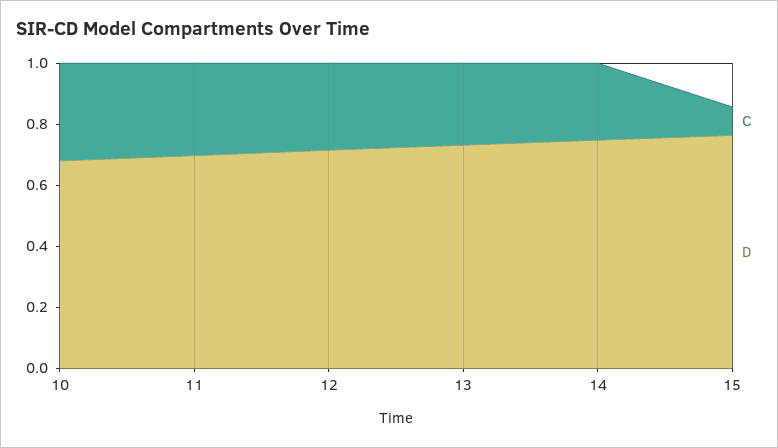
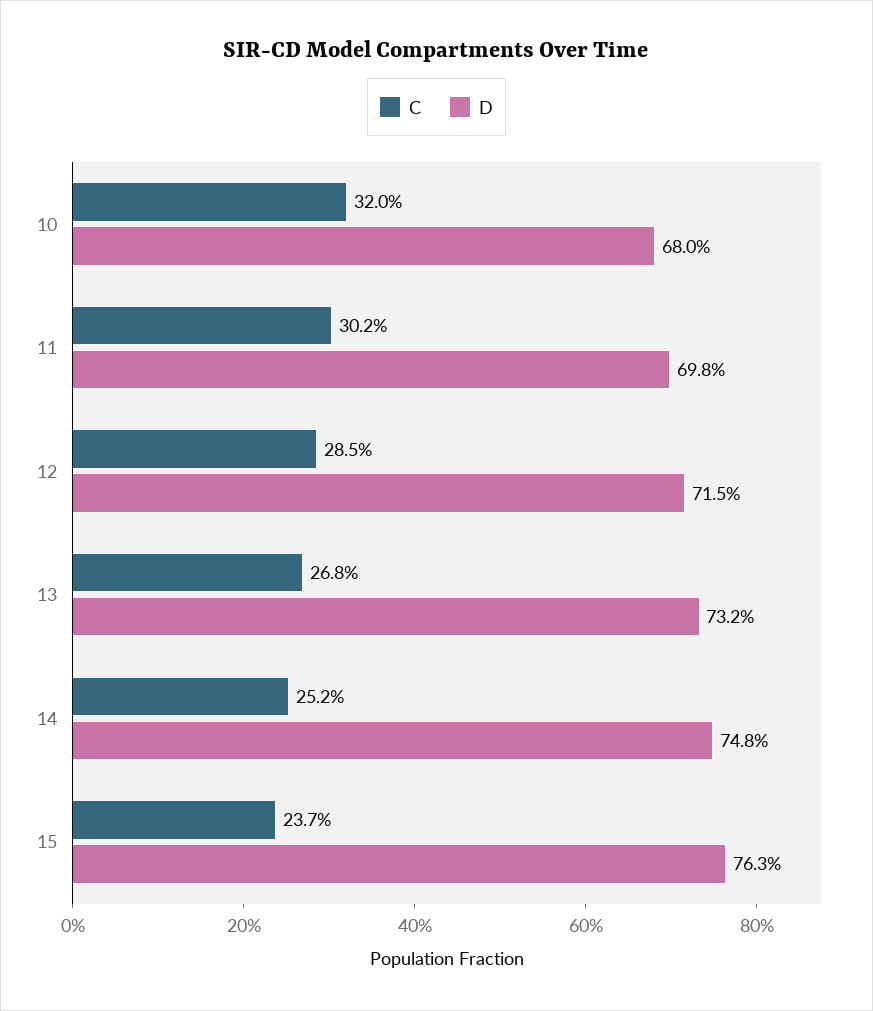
C, 15: 0.1 -> 0.237

